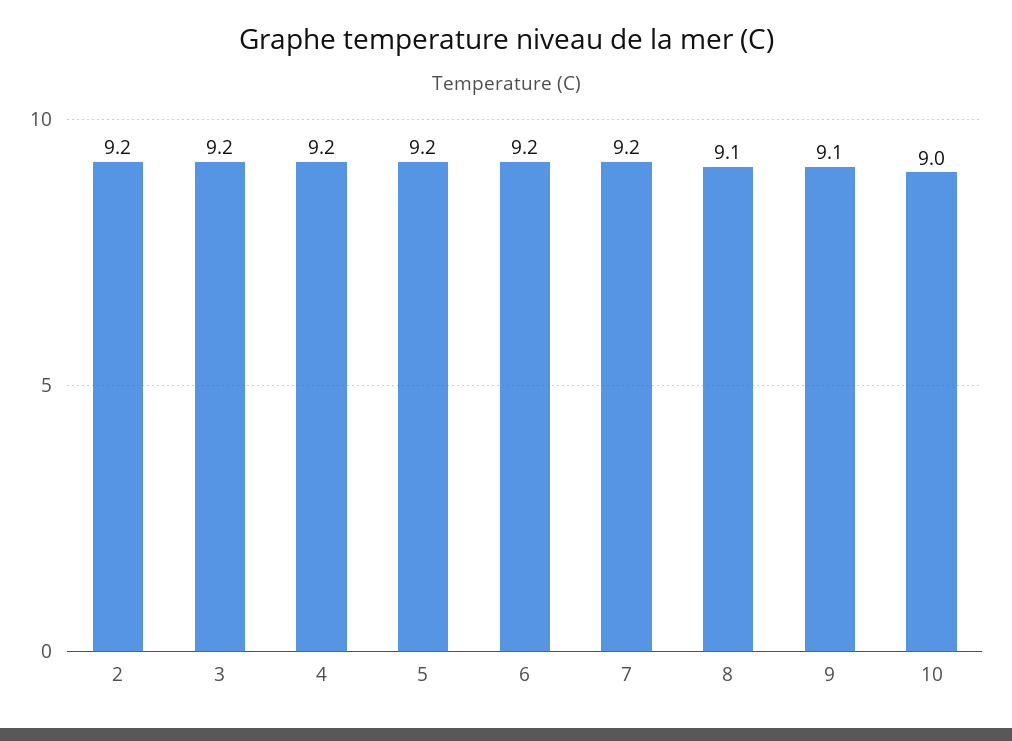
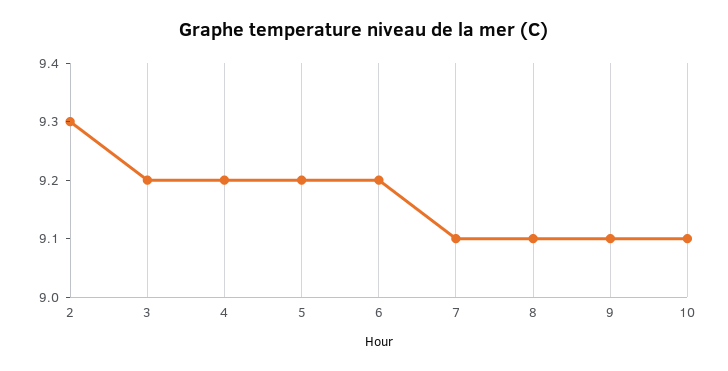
2: 9.2 -> 9.3
7: 9.2 -> 9.1
10: 9 -> 9.1

